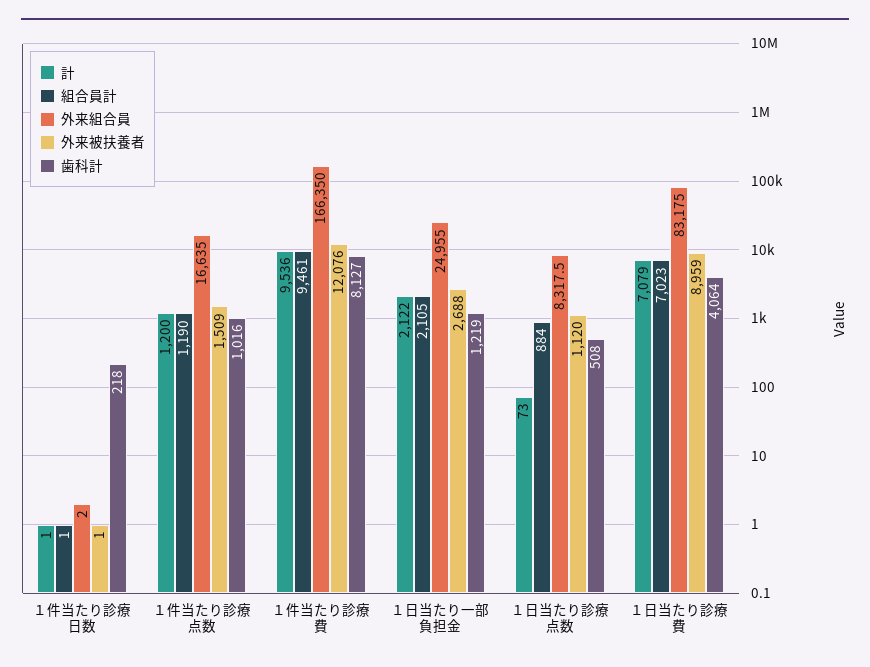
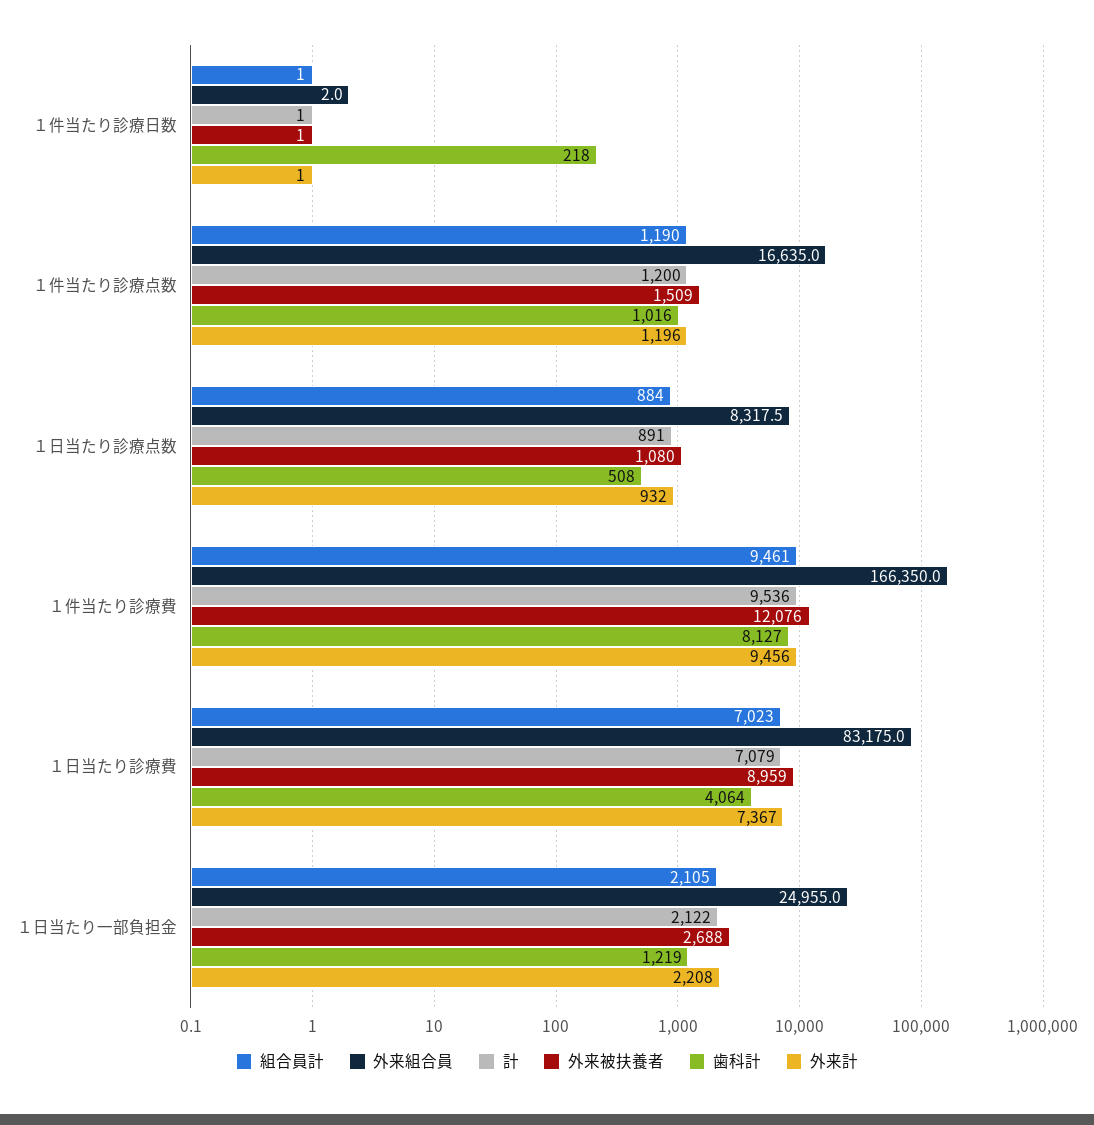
計, １日当たり診療点数: 73 -> 891
外来被扶養者, １日当たり診療点数: 1120 -> 1080
外来計, １件当たり診療日数: none -> 1
外来計, １件当たり診療点数: none -> 1196
外来計, １日当たり診療点数: none -> 932
外来計, １件当たり診療費: none -> 9456
外来計, １日当たり診療費: none -> 7367
外来計, １日当たり一部負担金: none -> 2208

